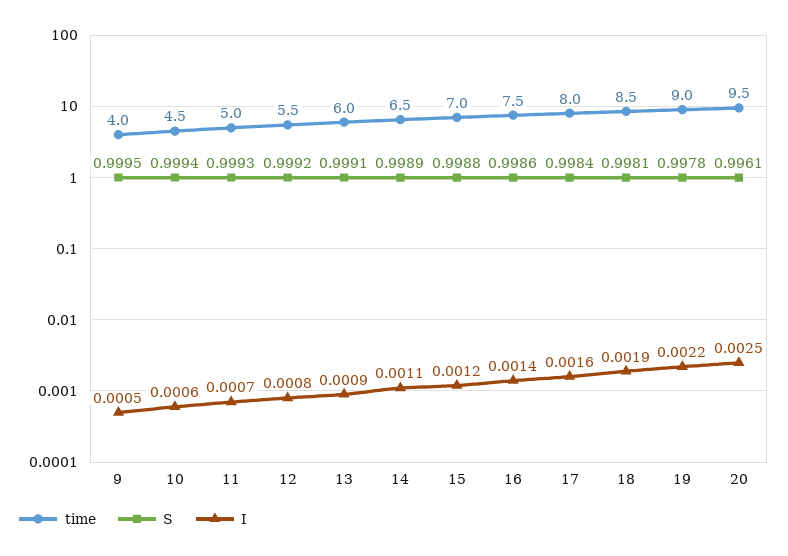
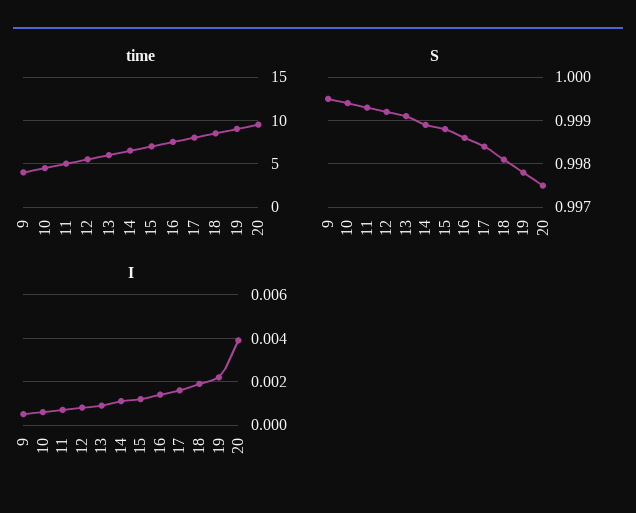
S, 20: 0.9961 -> 0.9975
I, 20: 0.0025 -> 0.004

